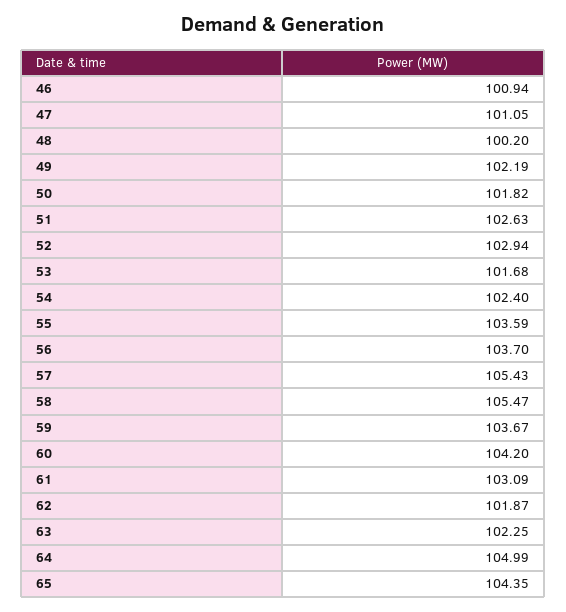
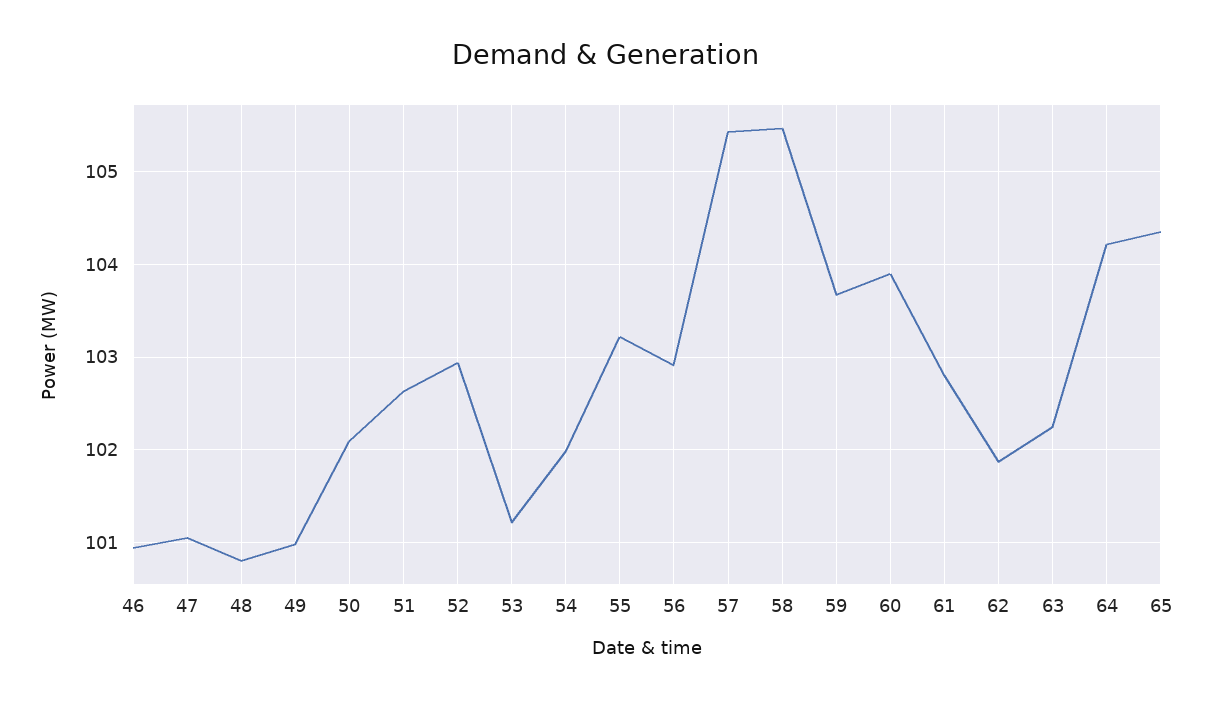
48: 100.2 -> 100.8
49: 102.19 -> 101
50: 101.82 -> 102.1
53: 101.68 -> 101.2
54: 102.4 -> 102
55: 103.59 -> 103.2
56: 103.7 -> 102.9
60: 104.2 -> 103.9
61: 103.09 -> 102.8
64: 104.99 -> 104.2

